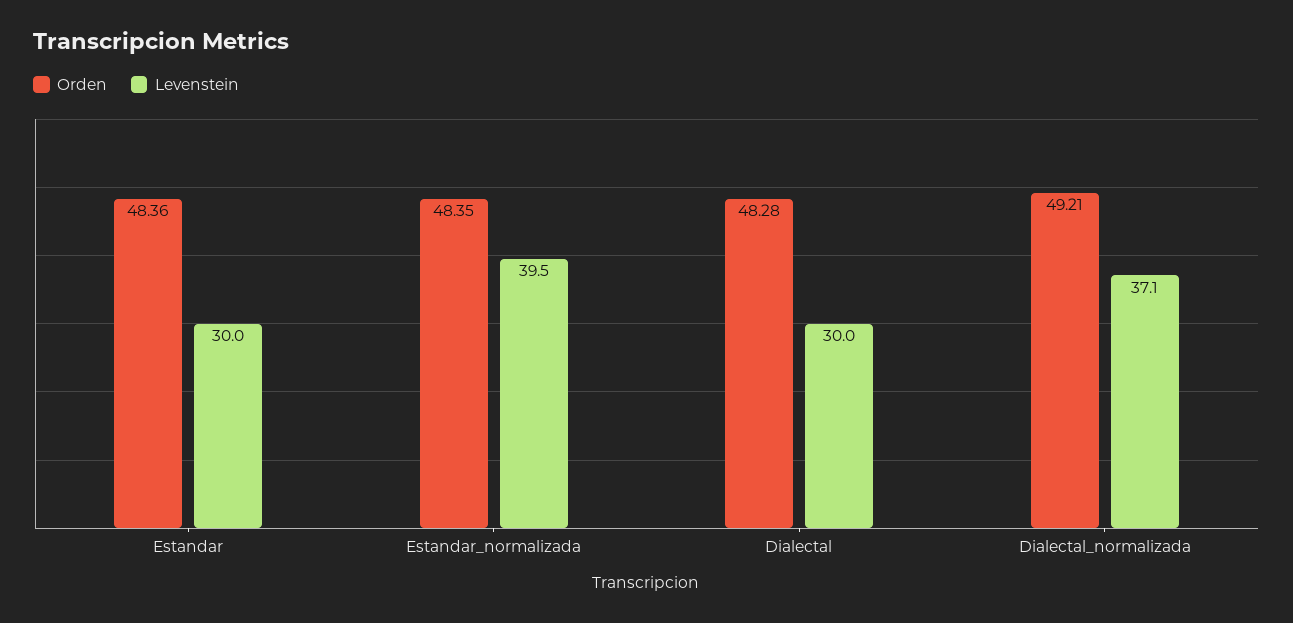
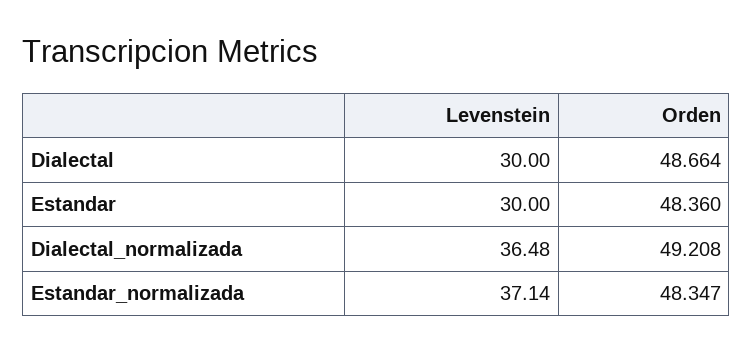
Levenstein, Estandar_normalizada: 39.5 -> 37.14
Orden, Dialectal: 48.28 -> 48.664
Levenstein, Dialectal_normalizada: 37.1 -> 36.48

